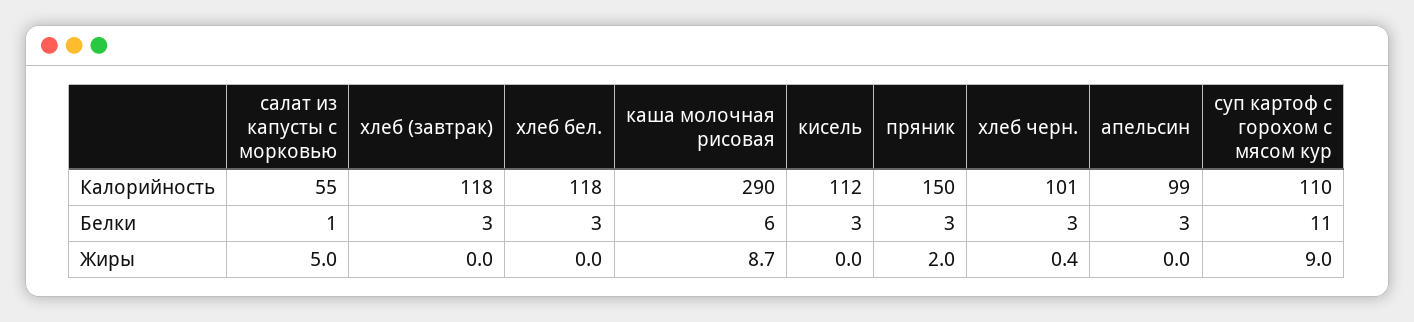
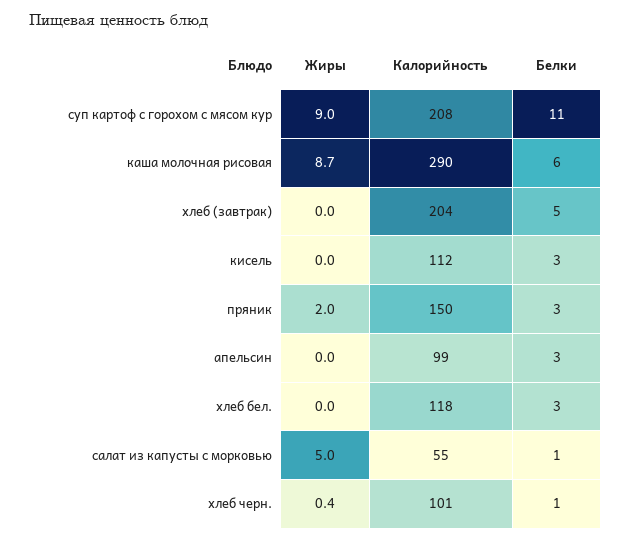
хлеб (завтрак), Калорийность: 118 -> 204
суп картоф с горохом с мясом кур, Калорийность: 110 -> 208
хлеб (завтрак), Белки: 3 -> 5
хлеб черн., Белки: 3 -> 1

